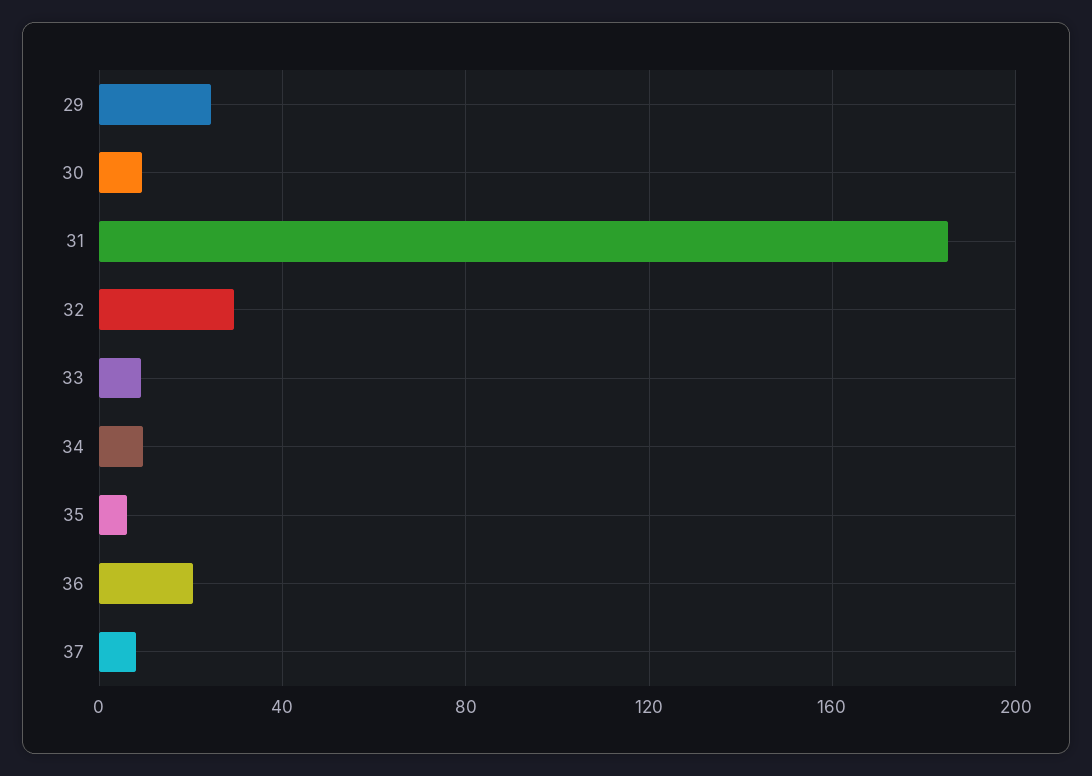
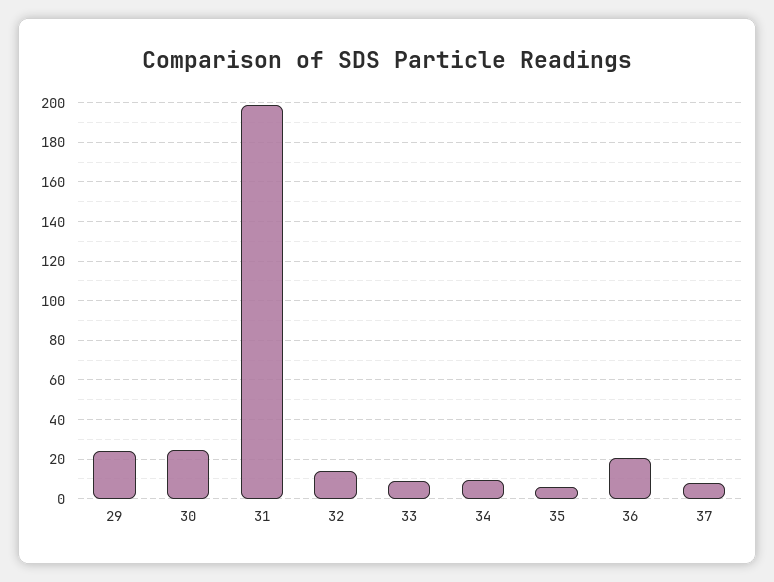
30: 10 -> 25
31: 185 -> 200
32: 30 -> 15

